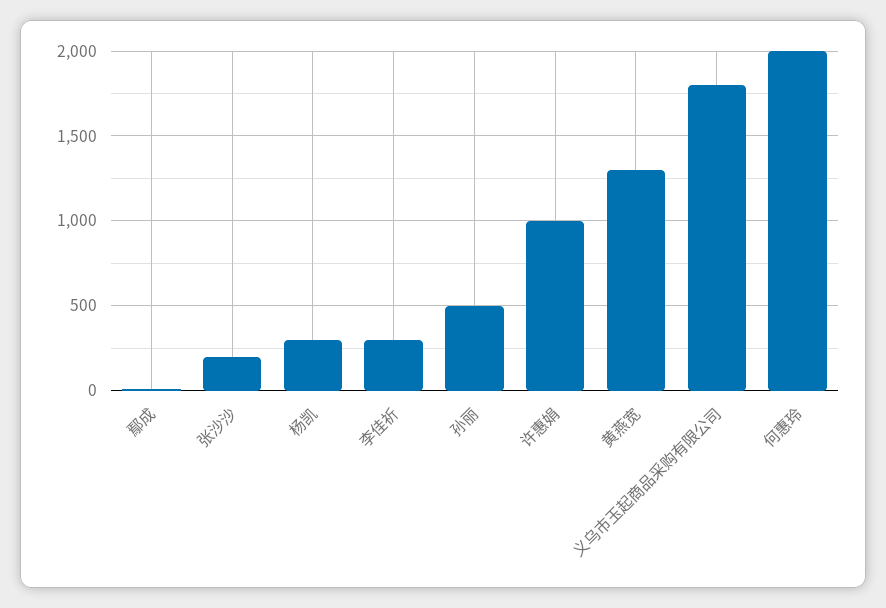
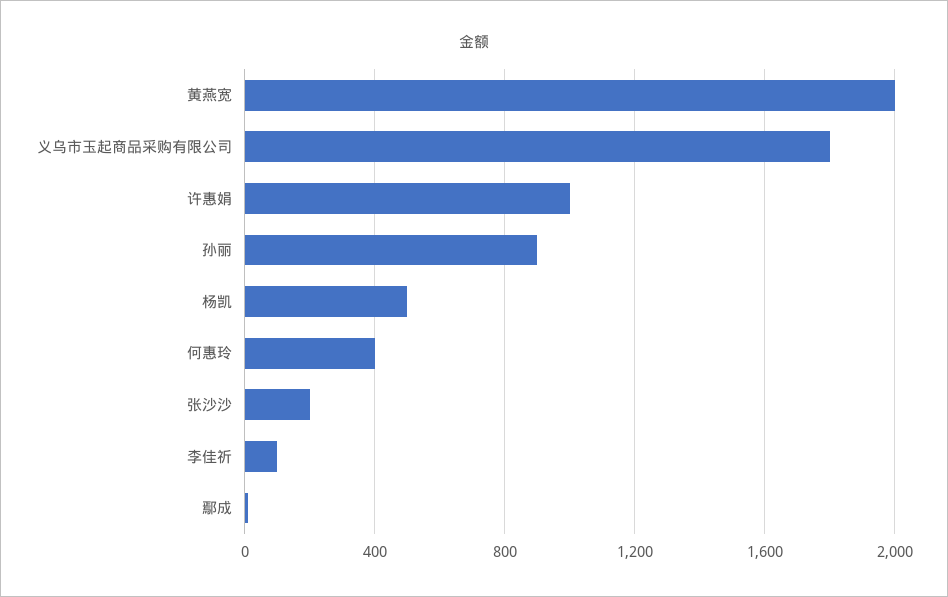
杨凯: 300 -> 500
李佳祈: 300 -> 100
孙丽: 500 -> 900
黄燕宽: 1300 -> 2000
何惠玲: 2000 -> 400

